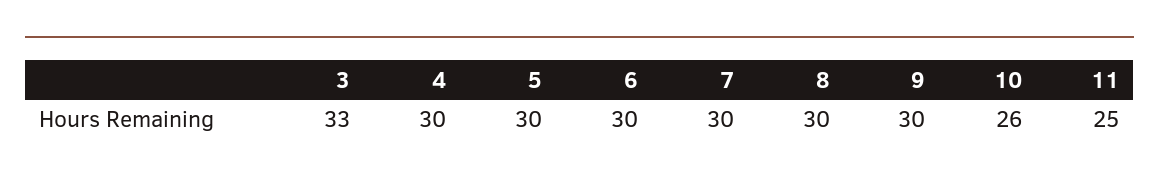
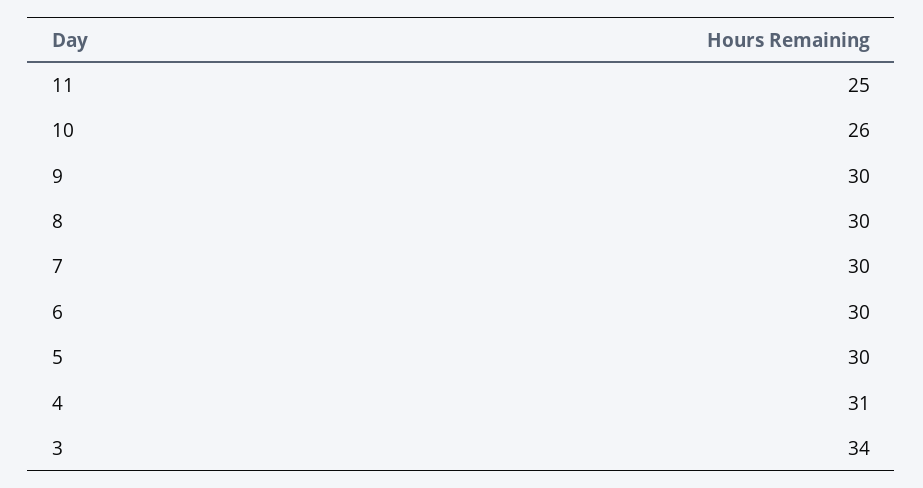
3: 33 -> 34
4: 30 -> 31

